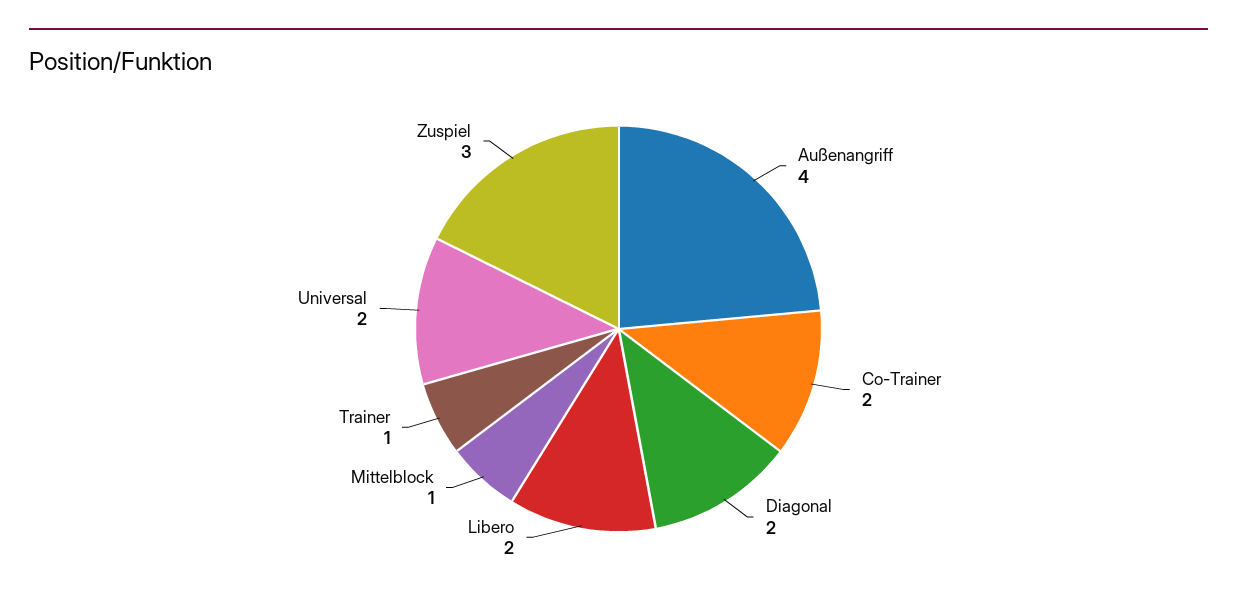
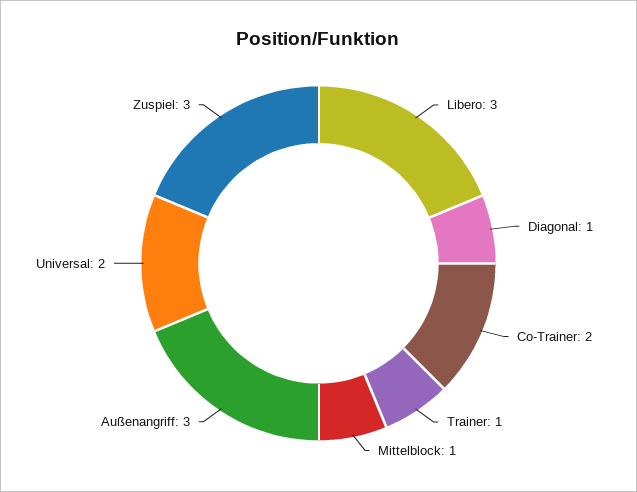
Außenangriff: 4 -> 3
Diagonal: 2 -> 1
Libero: 2 -> 3

